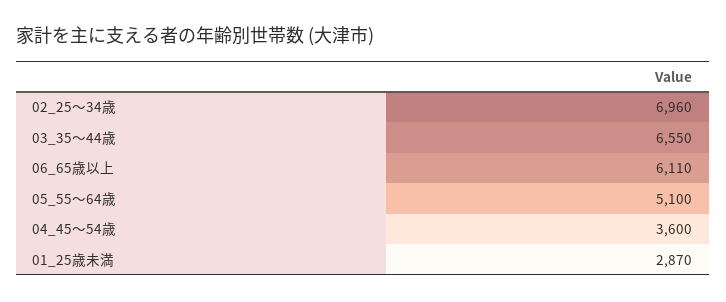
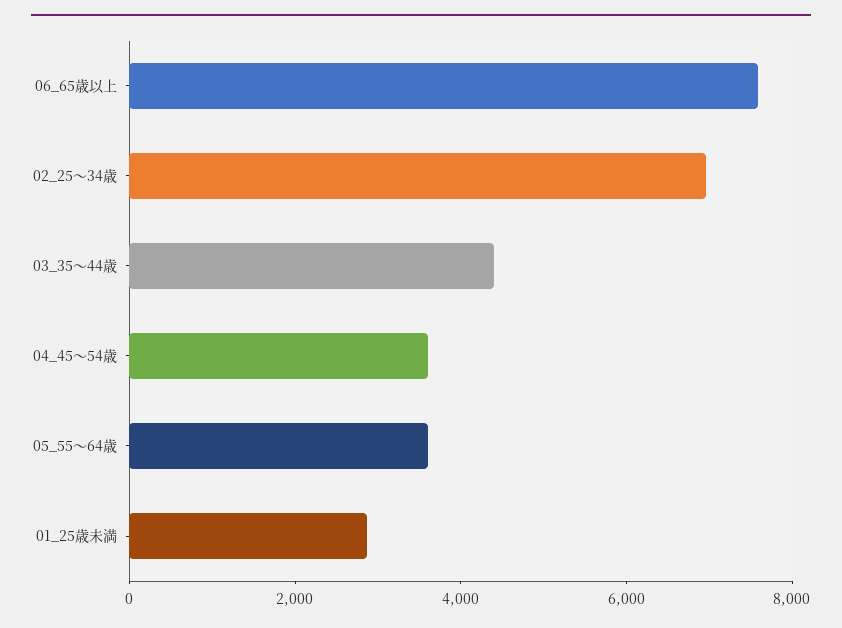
03_35～44歳: 6550 -> 4500
06_65歳以上: 6110 -> 7500
05_55～64歳: 5100 -> 3500

